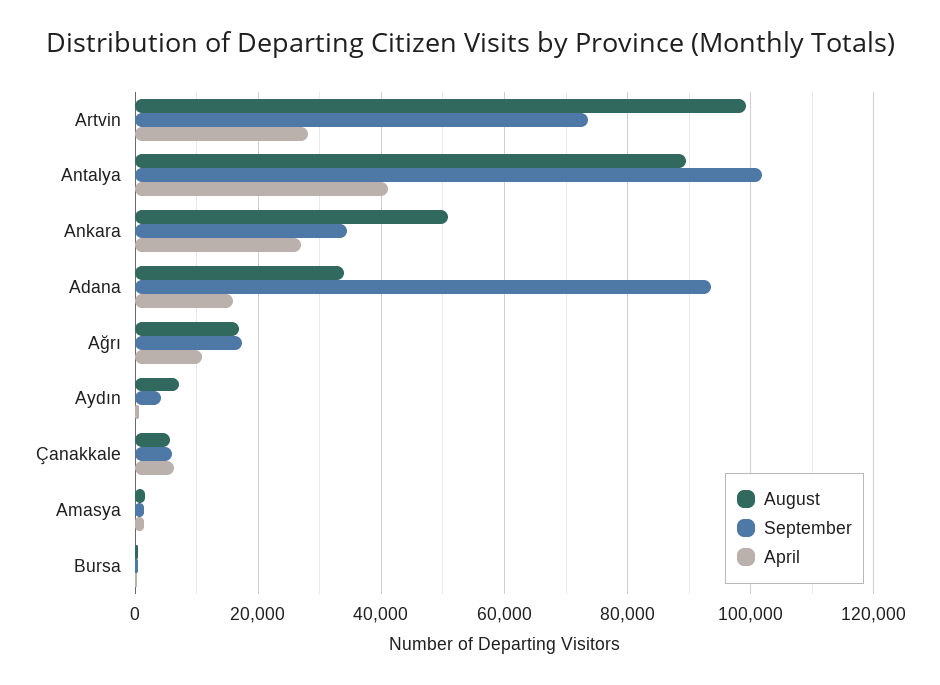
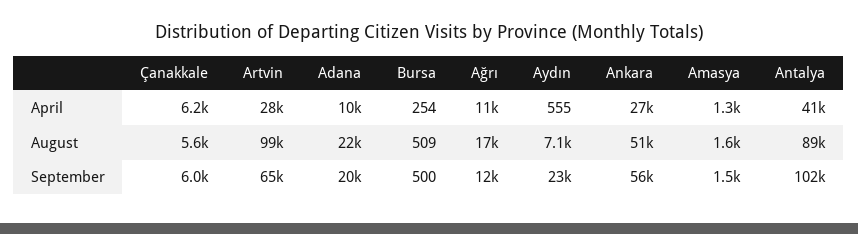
September, Artvin: 74000 -> 65000
September, Ankara: 34000 -> 56000
August, Adana: 34000 -> 22000
September, Adana: 94000 -> 20000
April, Adana: 16000 -> 10000
September, Ağrı: 18000 -> 12000
September, Aydın: 4000 -> 23000

